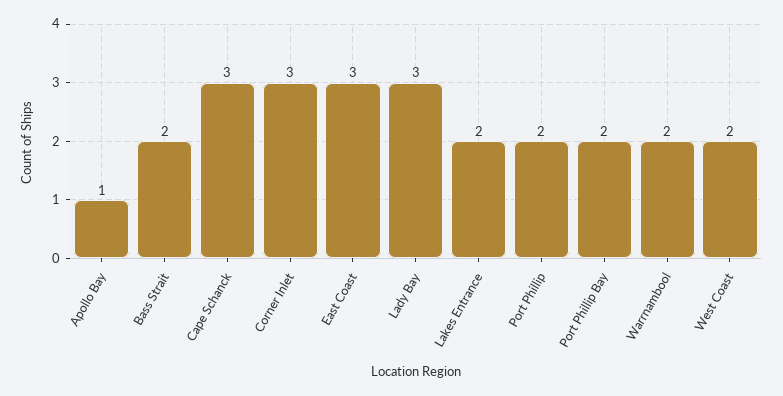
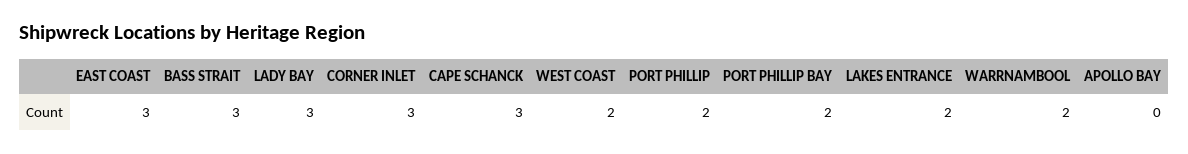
Apollo Bay: 1 -> 0
Bass Strait: 2 -> 3

